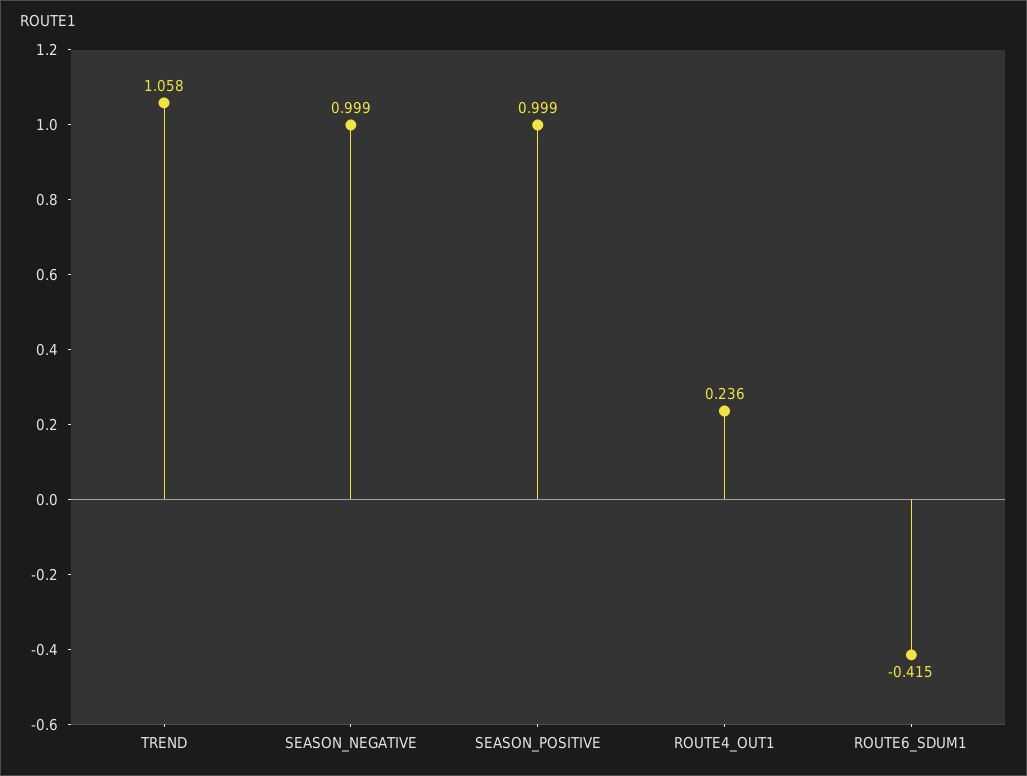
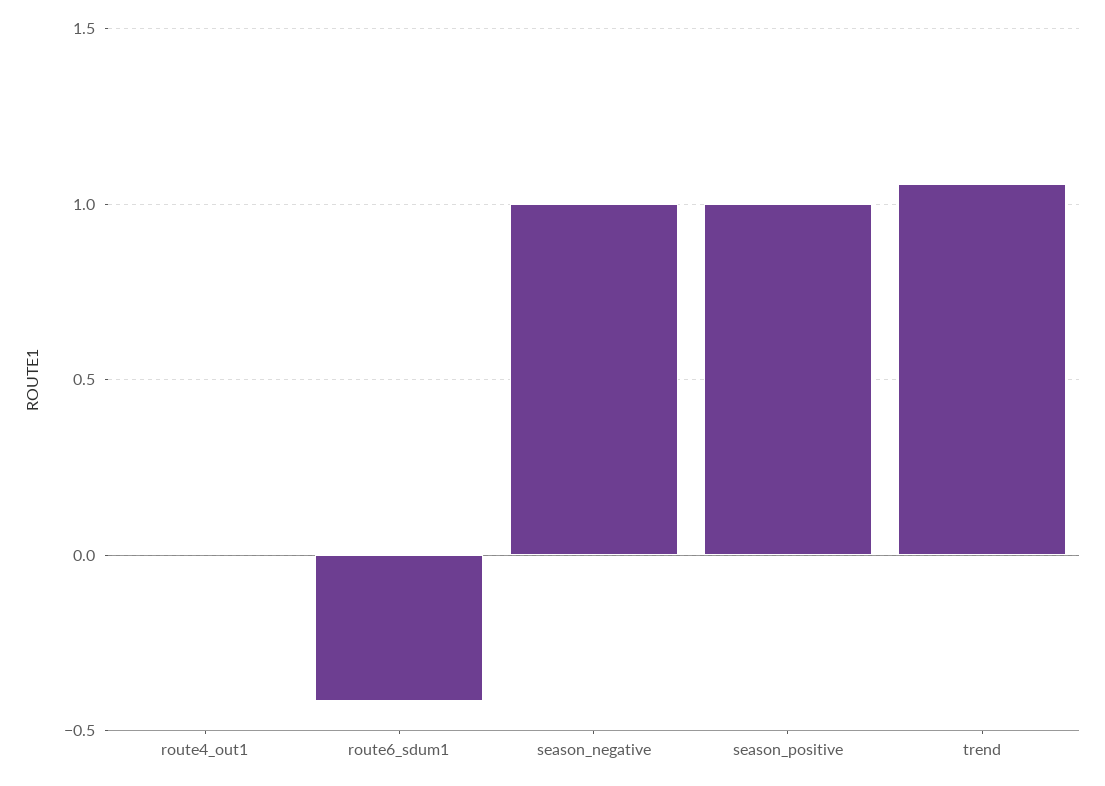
ROUTE4_OUT1: 0.236 -> 0

